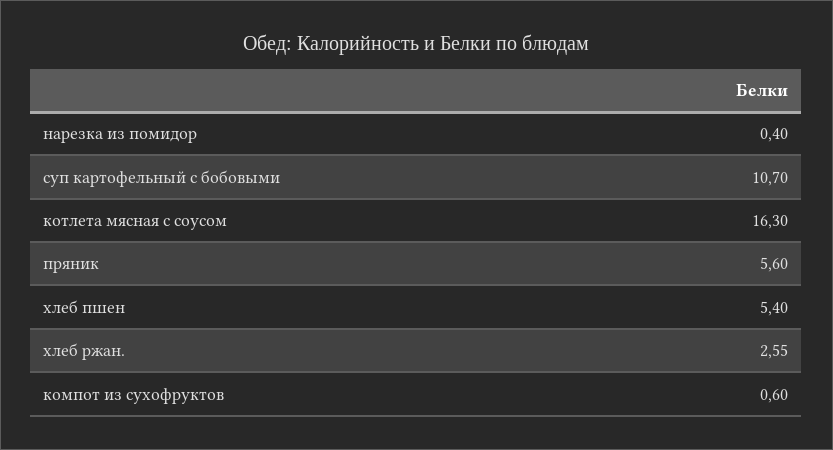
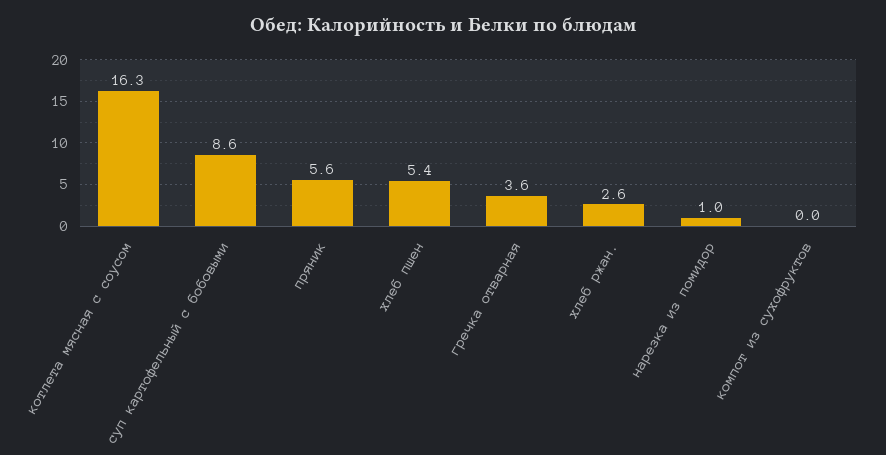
нарезка из помидор: 0.4 -> 1
суп картофельный с бобовыми: 10.7 -> 8.6
компот из сухофруктов: 0.6 -> 0
гречка отварная: none -> 3.6

